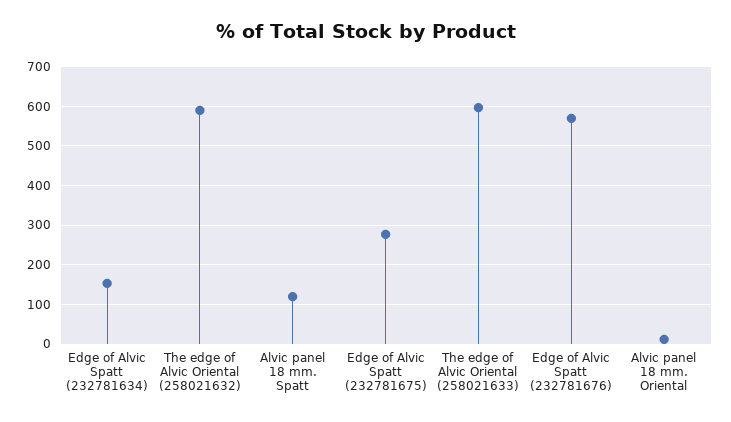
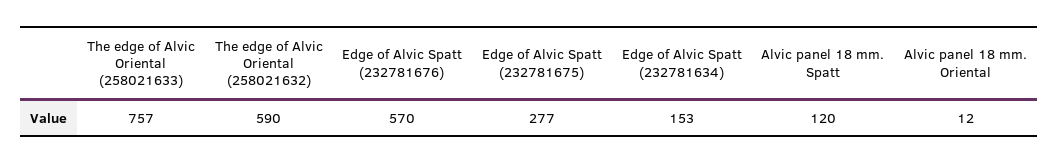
The edge of Alvic Oriental (258021633): 600 -> 757

